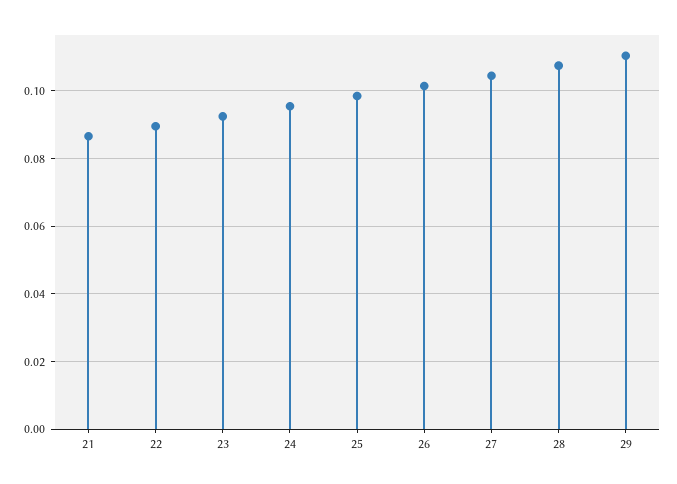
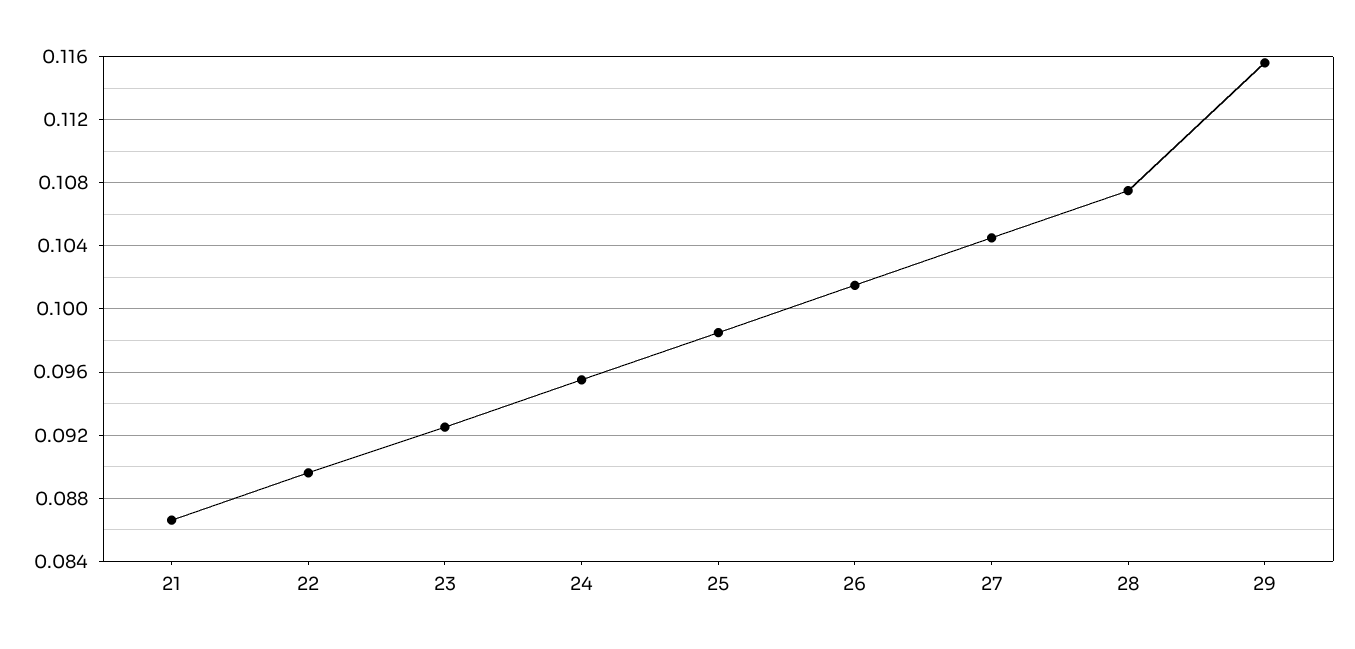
29: 0.11 -> 0.1155

